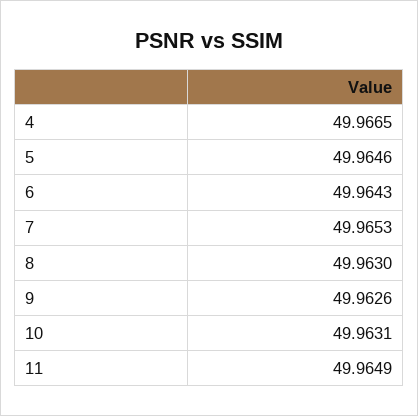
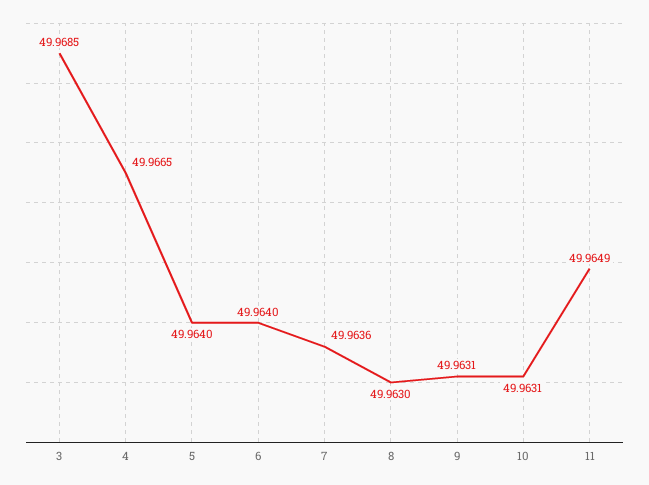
5: 49.9646 -> 49.964
6: 49.9643 -> 49.964
7: 49.9653 -> 49.9636
9: 49.9626 -> 49.9631
3: none -> 49.9685

